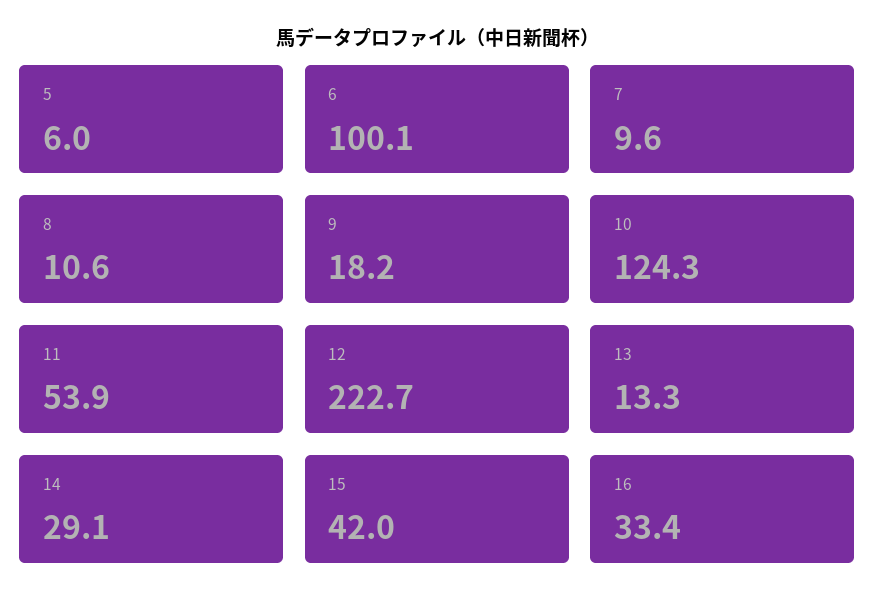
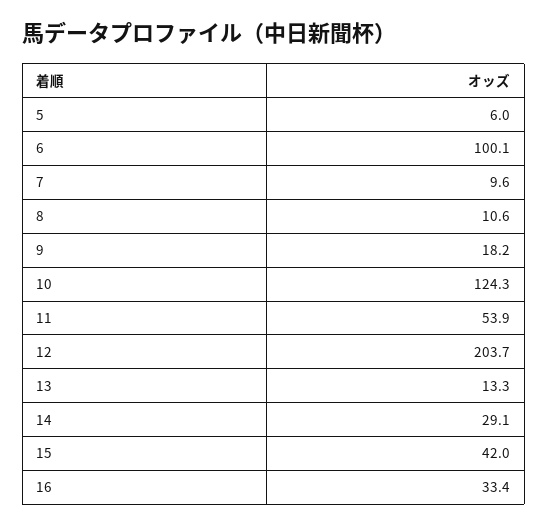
12: 222.7 -> 203.7

